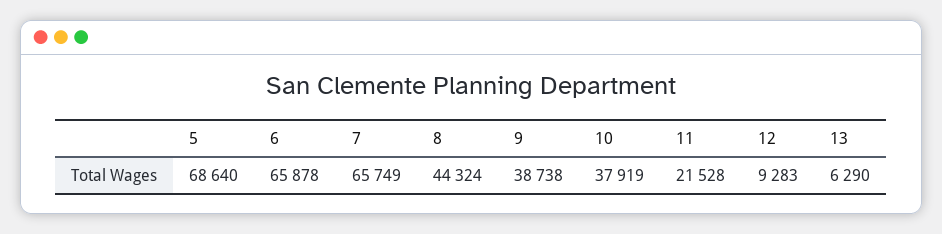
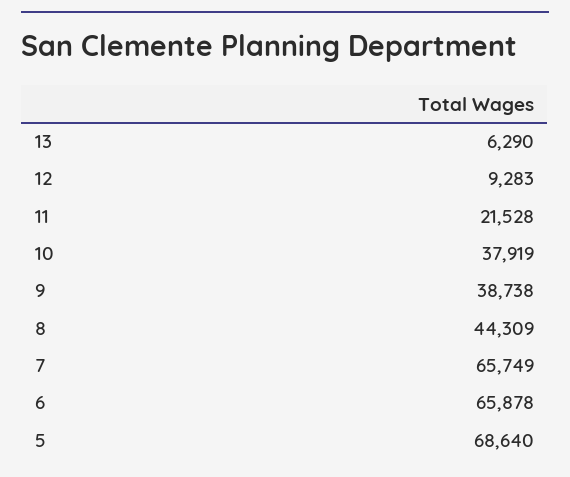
8: 44324 -> 44309

